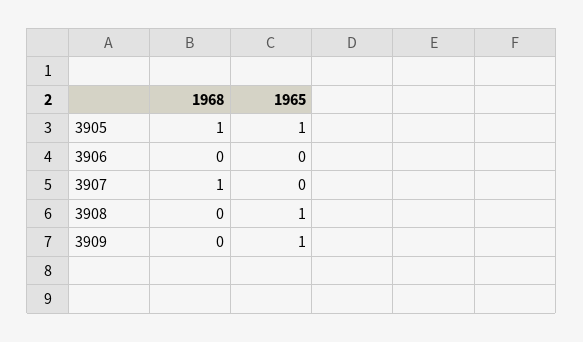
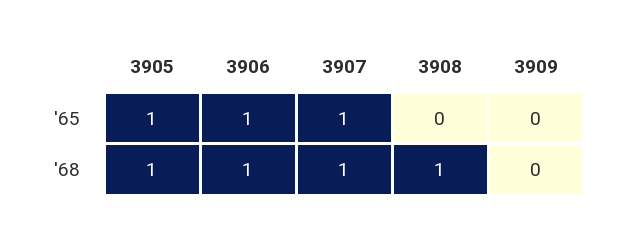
1968, 3906: 0 -> 1
1965, 3906: 0 -> 1
1965, 3907: 0 -> 1
1968, 3908: 0 -> 1
1965, 3908: 1 -> 0
1965, 3909: 1 -> 0

